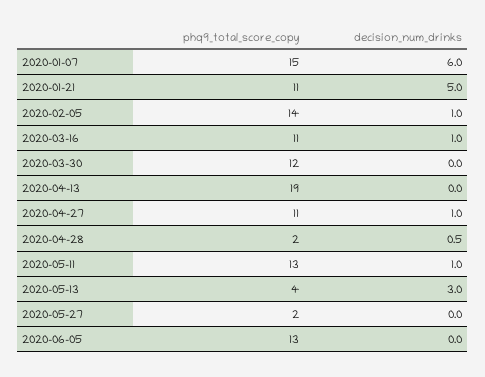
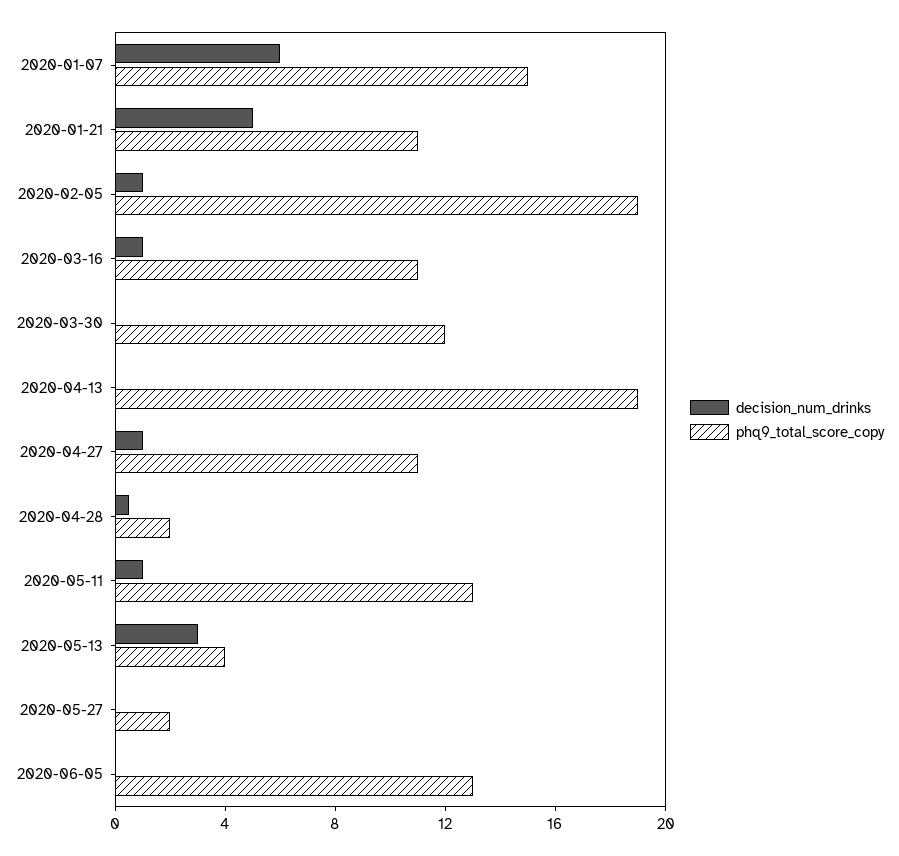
phq9_total_score_copy, 2020-02-05: 14 -> 19

